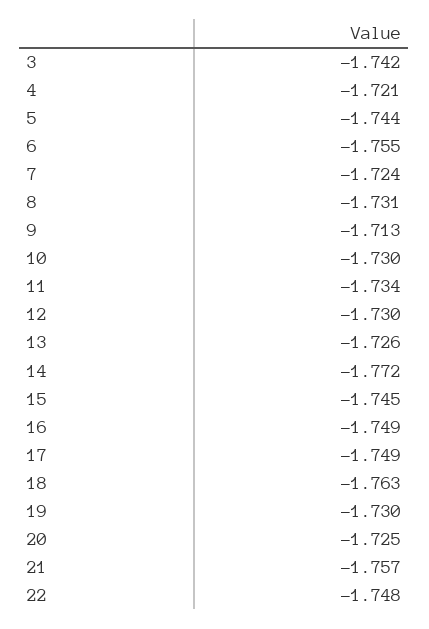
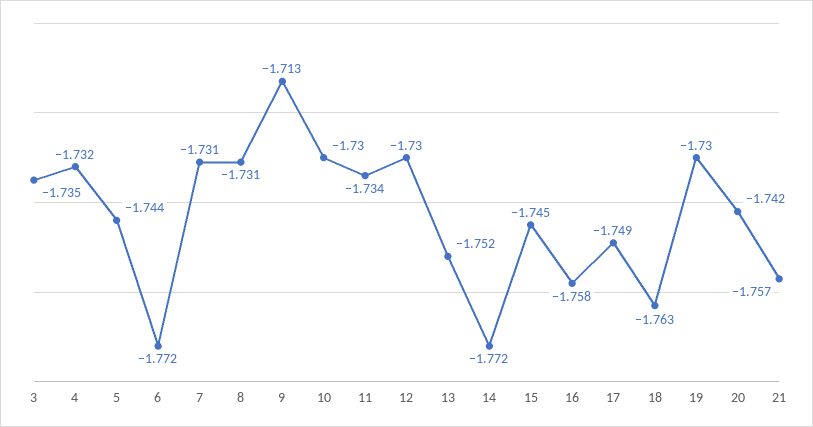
3: -1.742 -> -1.735
4: -1.721 -> -1.732
6: -1.755 -> -1.772
7: -1.724 -> -1.731
13: -1.726 -> -1.752
16: -1.749 -> -1.758
20: -1.725 -> -1.742
22: -1.748 -> none

